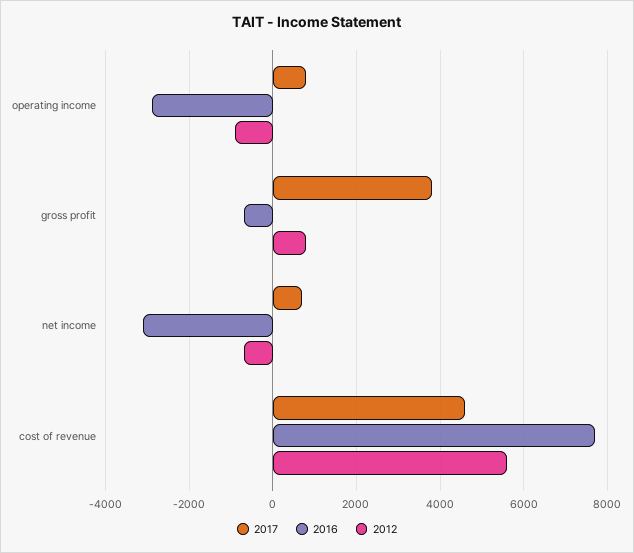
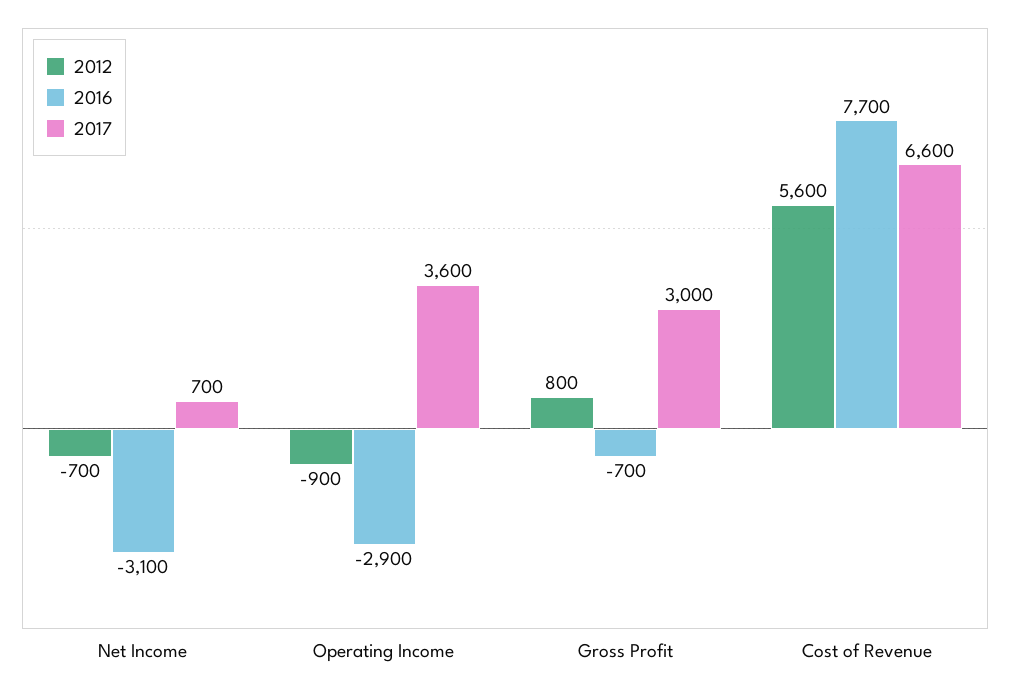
2017, operating income: 800 -> 3600
2017, gross profit: 3800 -> 3000
2017, cost of revenue: 4600 -> 6600

